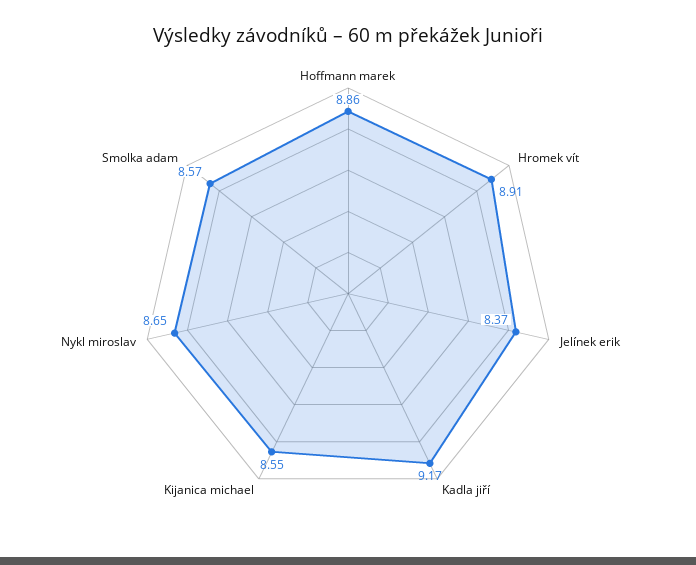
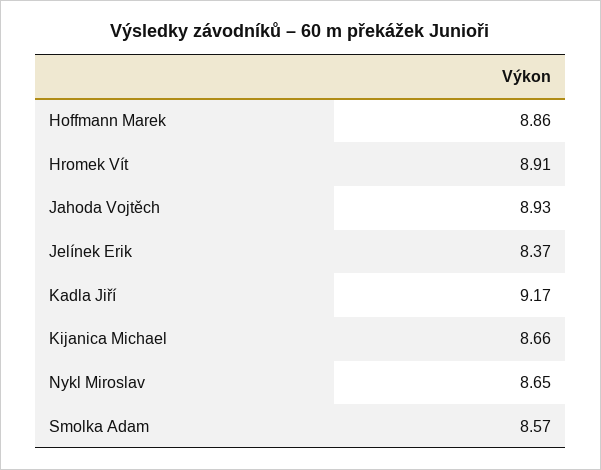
Kijanica michael: 8.55 -> 8.66
Jahoda Vojtěch: none -> 8.93

